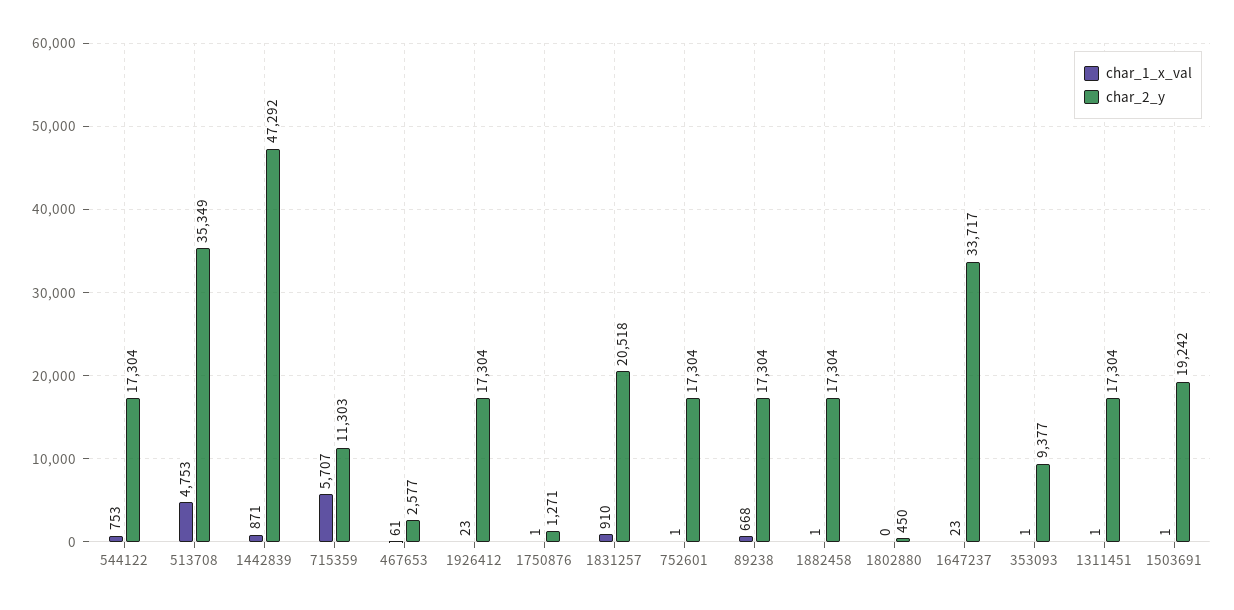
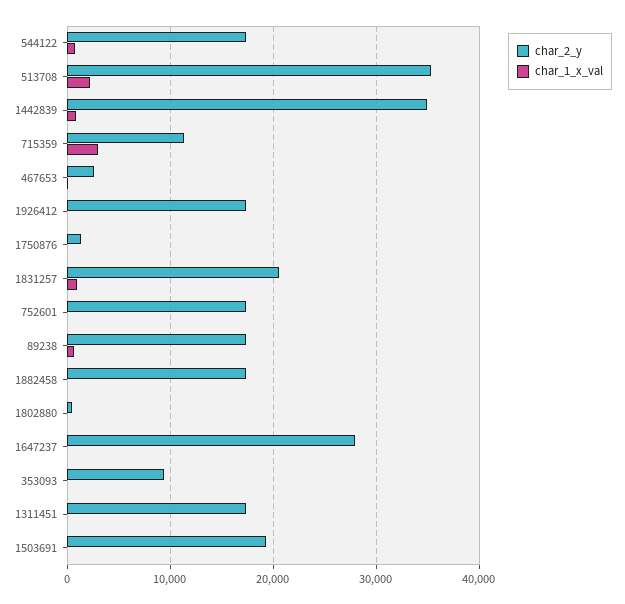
char_1_x_val, 513708: 4753 -> 2000
char_2_y, 1442839: 47292 -> 35000
char_1_x_val, 715359: 5707 -> 3000
char_2_y, 1647237: 33717 -> 28000

